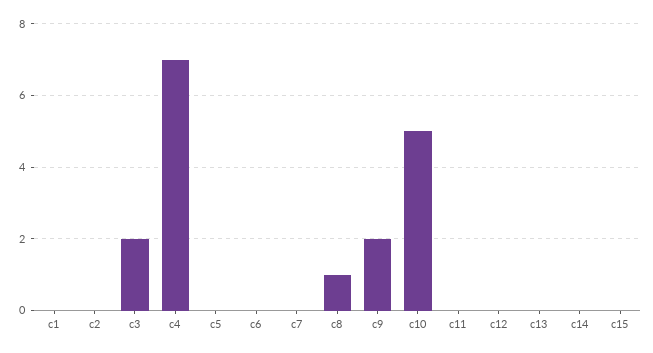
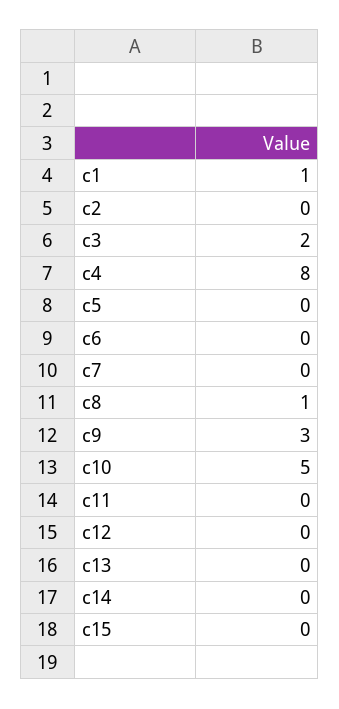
c1: 0 -> 1
c4: 7 -> 8
c9: 2 -> 3

